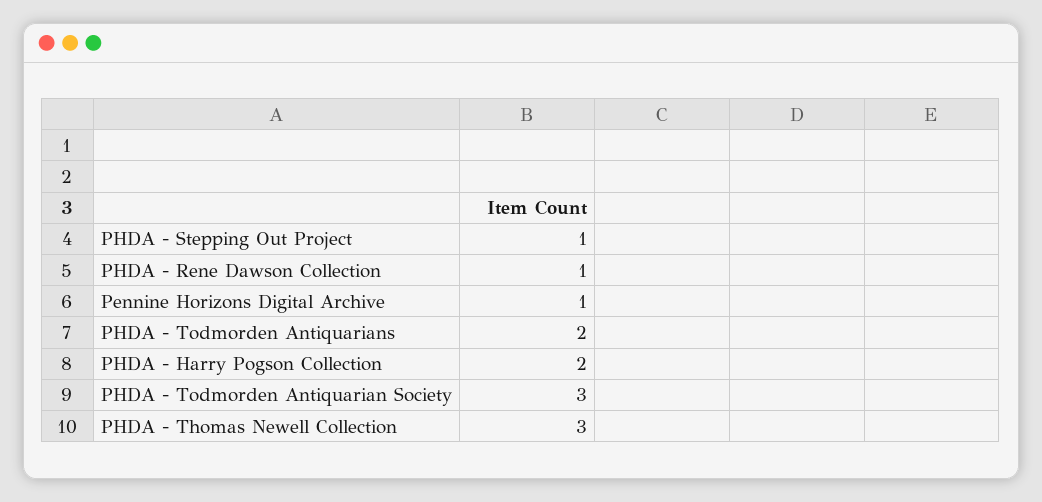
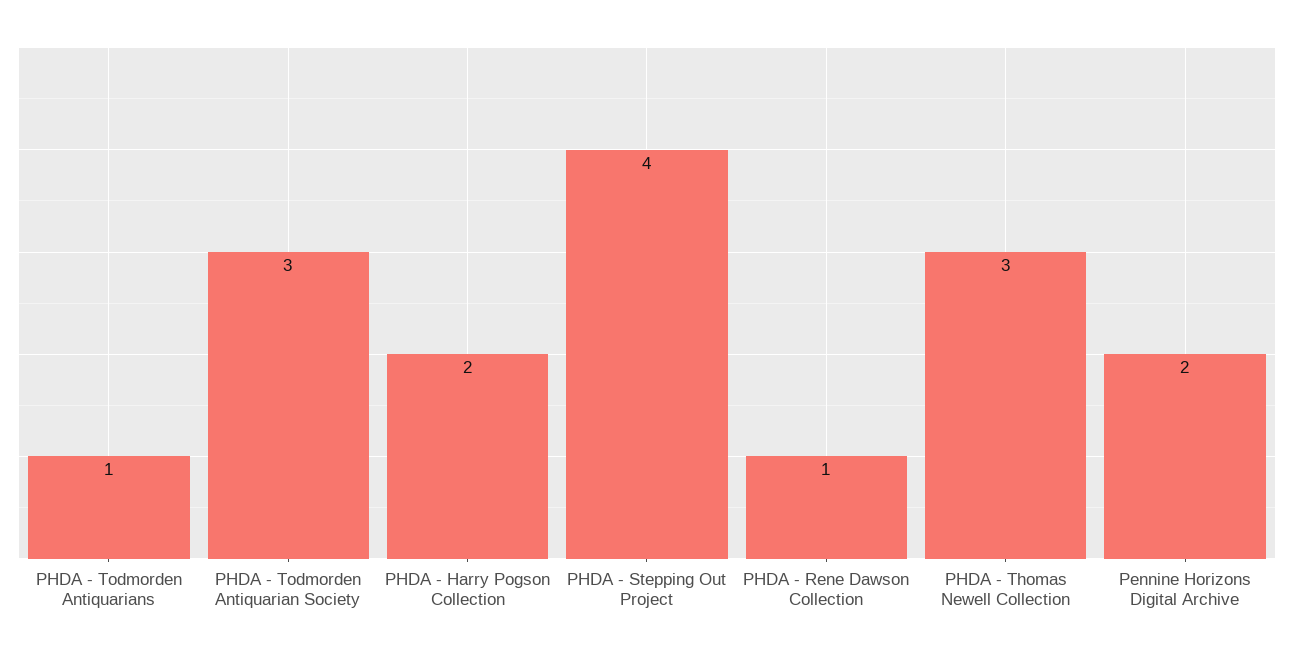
PHDA - Stepping Out Project: 1 -> 4
Pennine Horizons Digital Archive: 1 -> 2
PHDA - Todmorden Antiquarians: 2 -> 1

